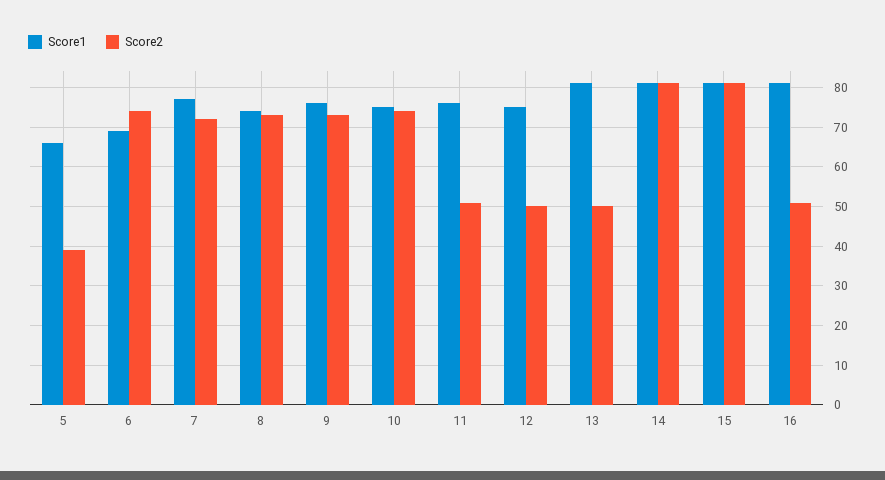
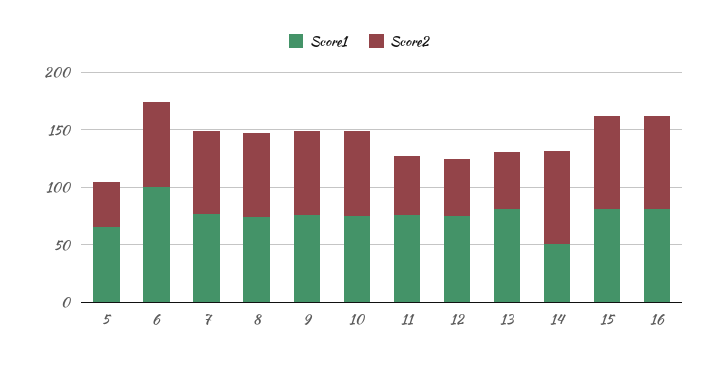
Score1, 6: 70 -> 100
Score1, 14: 80 -> 50
Score2, 16: 50 -> 80

